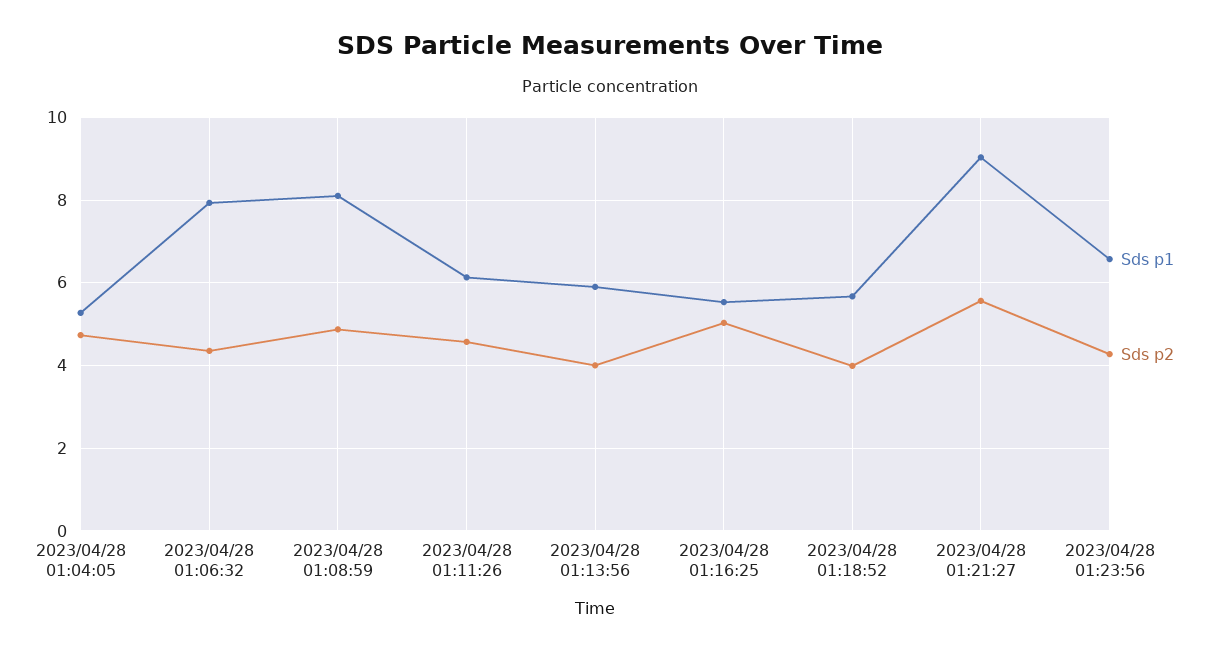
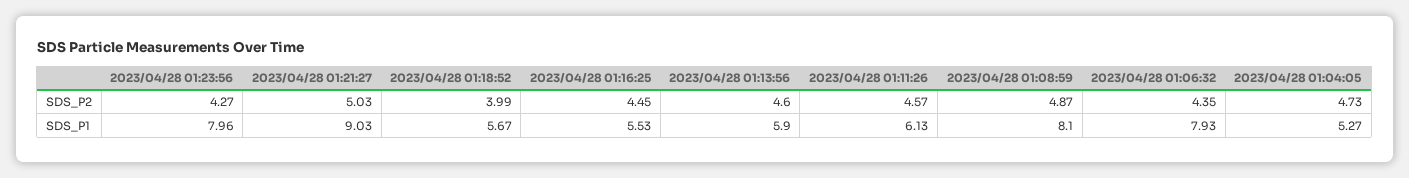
Sds p2, 2023/04/28 01:13:56: 4 -> 4.6
Sds p2, 2023/04/28 01:16:25: 5 -> 4.45
Sds p2, 2023/04/28 01:21:27: 5.6 -> 5.03
Sds p1, 2023/04/28 01:23:56: 6.6 -> 7.96

